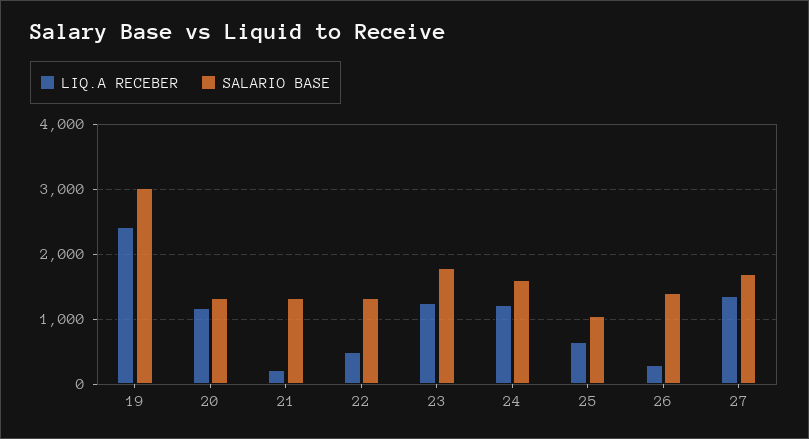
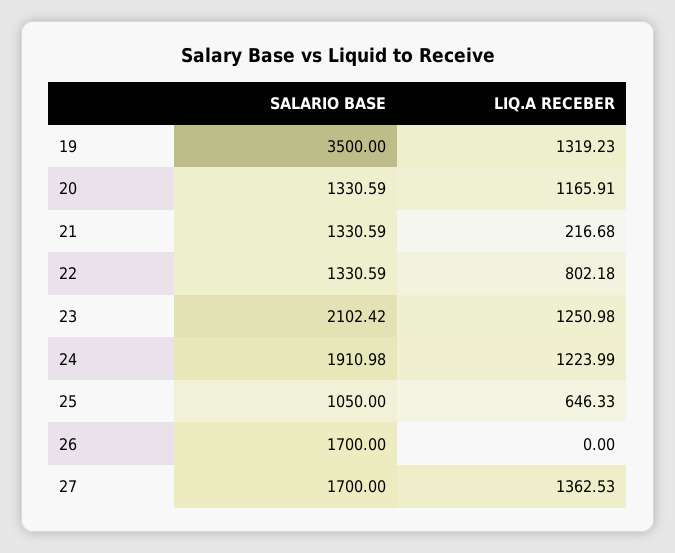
LIQ.A RECEBER, 19: 2400 -> 1319.23
SALARIO BASE, 19: 3000 -> 3500
LIQ.A RECEBER, 22: 500 -> 802.18
SALARIO BASE, 23: 1800 -> 2102.42
SALARIO BASE, 24: 1600 -> 1910.98
LIQ.A RECEBER, 26: 300 -> 0
SALARIO BASE, 26: 1400 -> 1700

